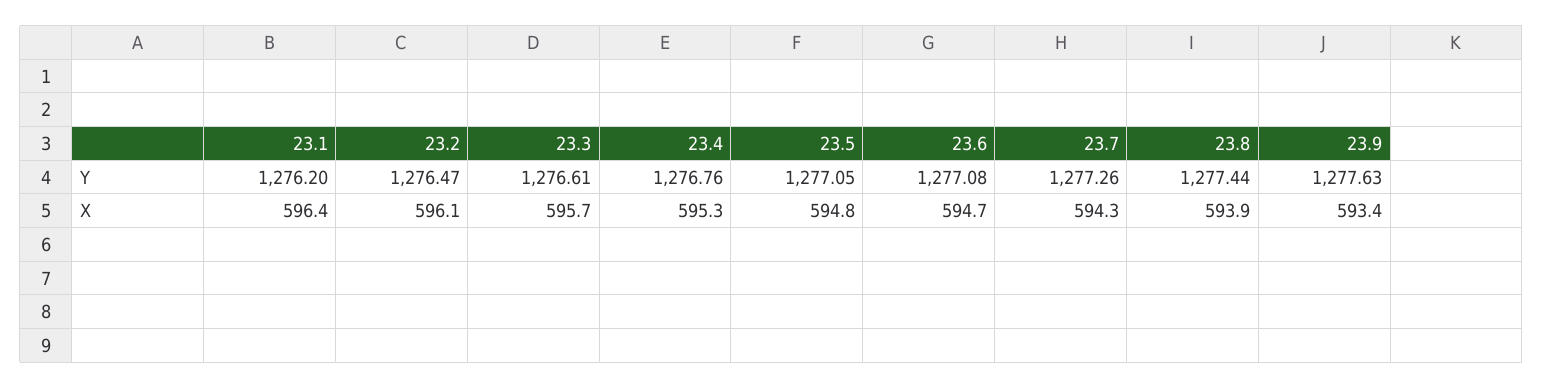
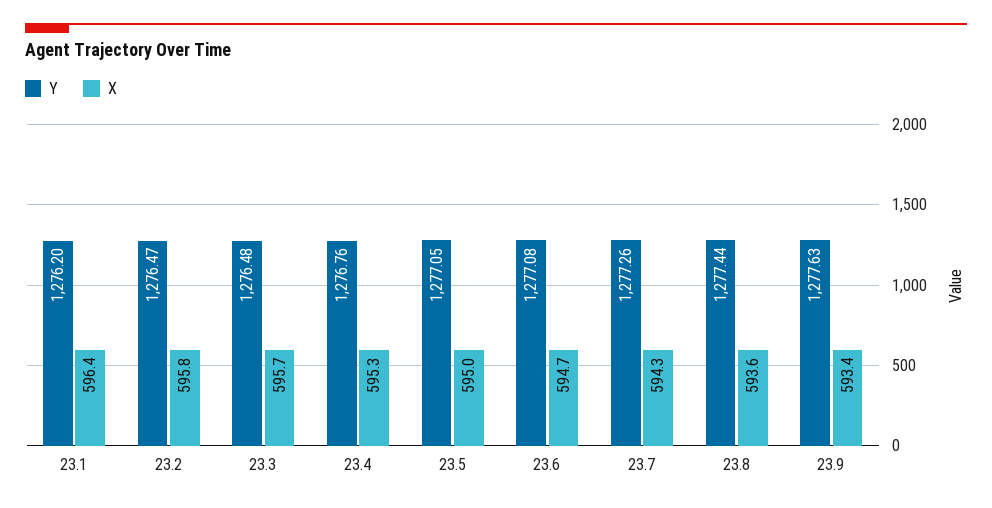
Y, 23.3: 1276.61 -> 1276.48
X, 23.2: 596.1 -> 595.8
X, 23.5: 594.8 -> 595
X, 23.8: 593.9 -> 593.6

